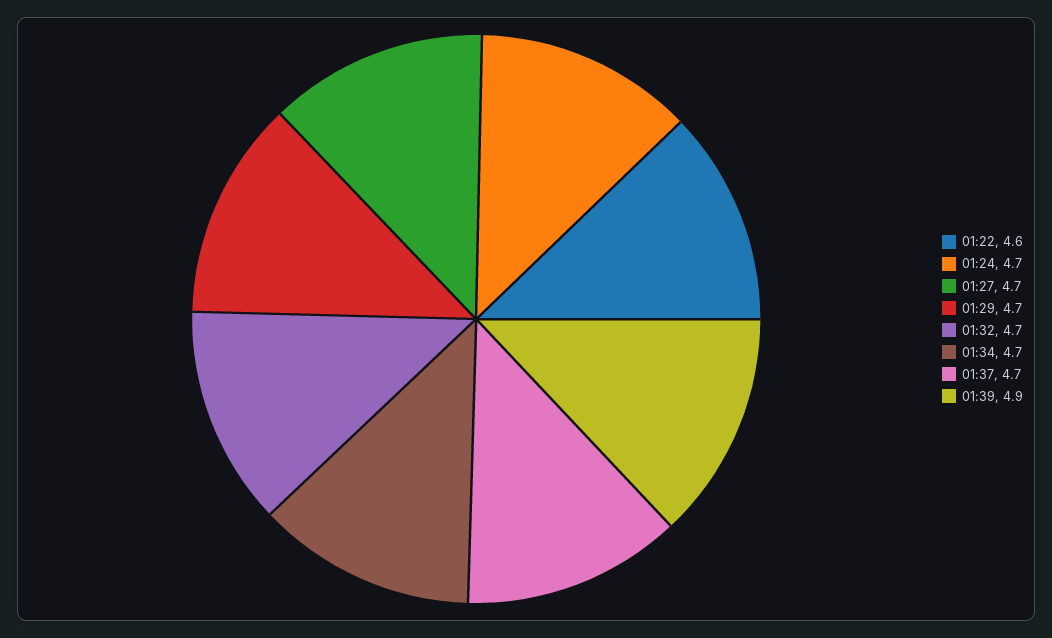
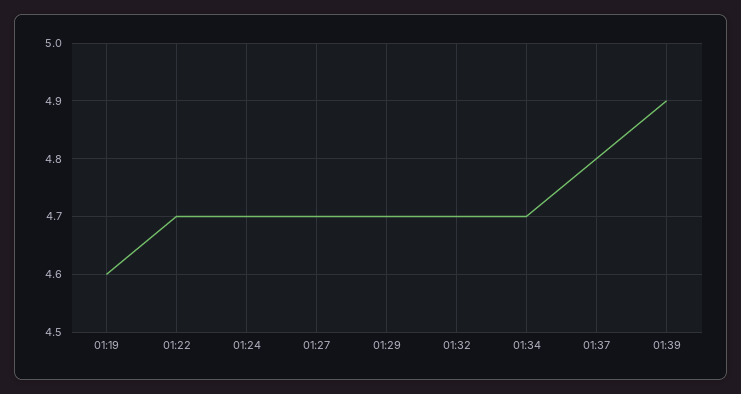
01:22: 4.6 -> 4.7
01:37: 4.7 -> 4.8
01:19: none -> 4.6

